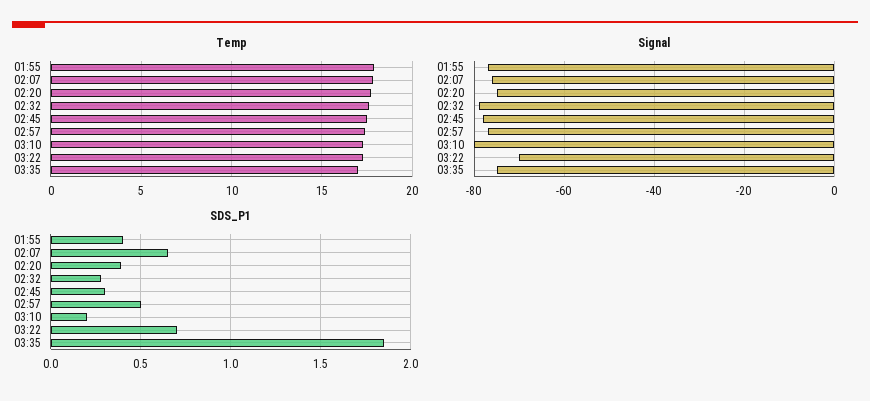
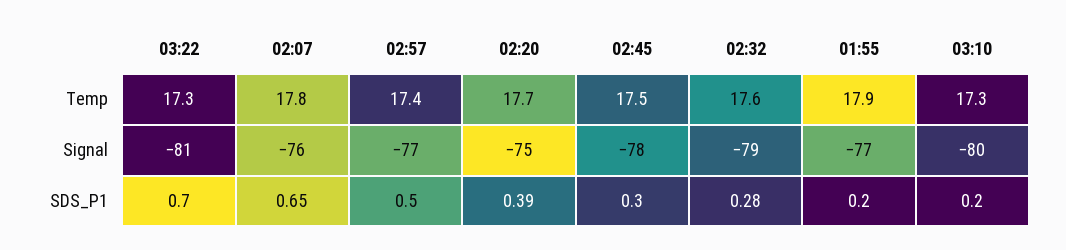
Temp, 03:35: 17 -> none
Signal, 03:22: -70 -> -81
Signal, 03:35: -75 -> none
SDS_P1, 01:55: 0.4 -> 0.2
SDS_P1, 03:35: 1.85 -> none

